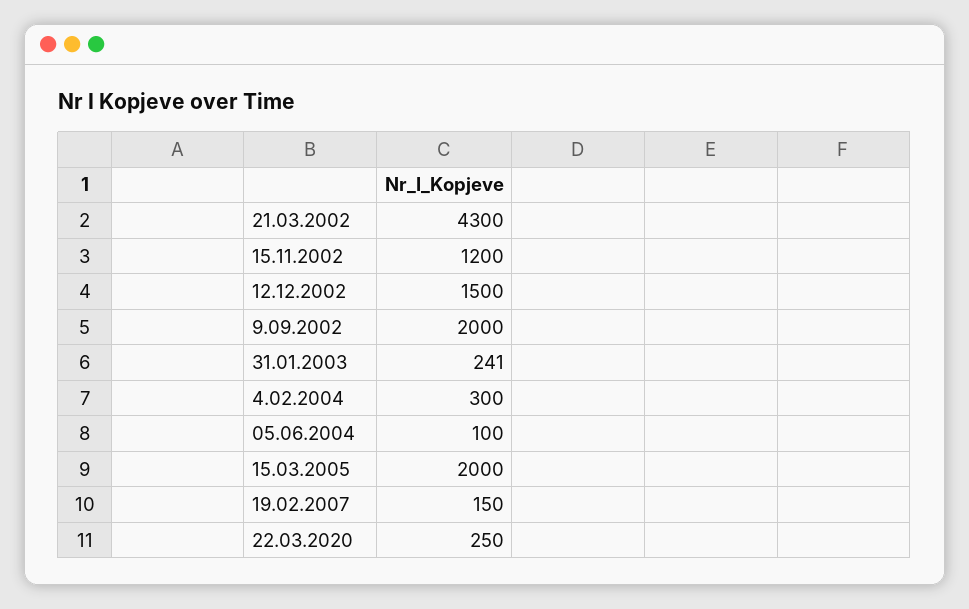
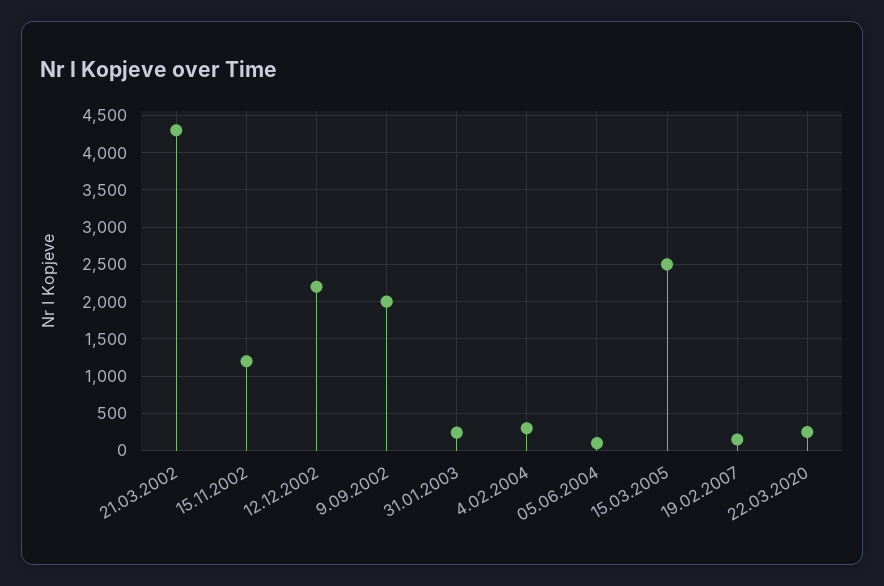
12.12.2002: 1500 -> 2200
15.03.2005: 2000 -> 2500

